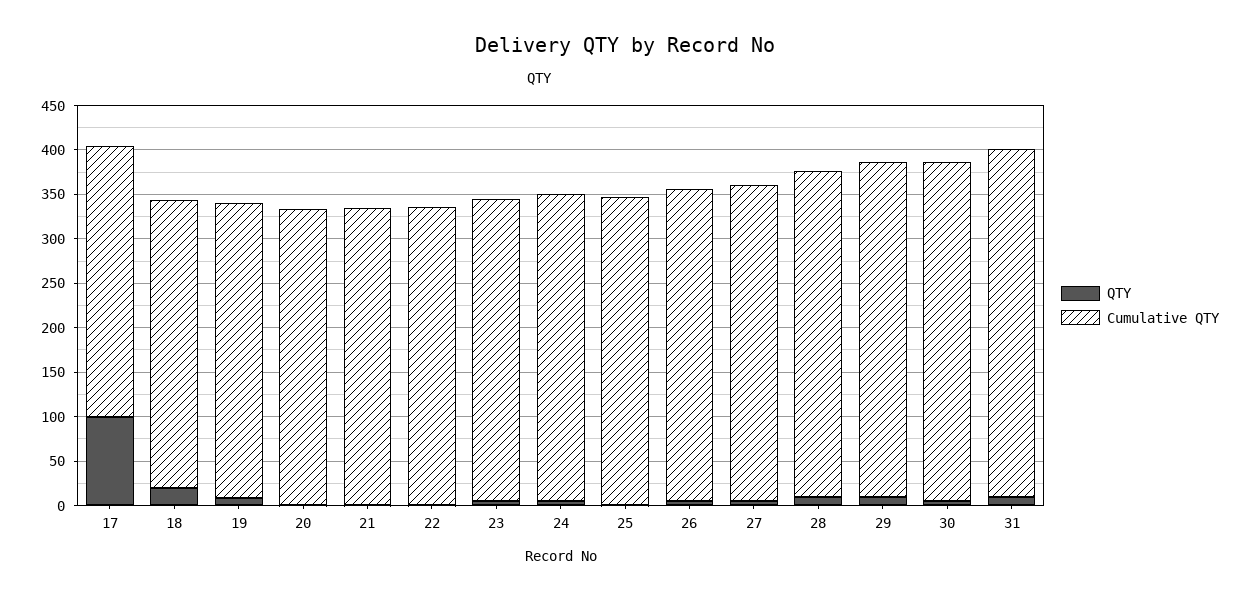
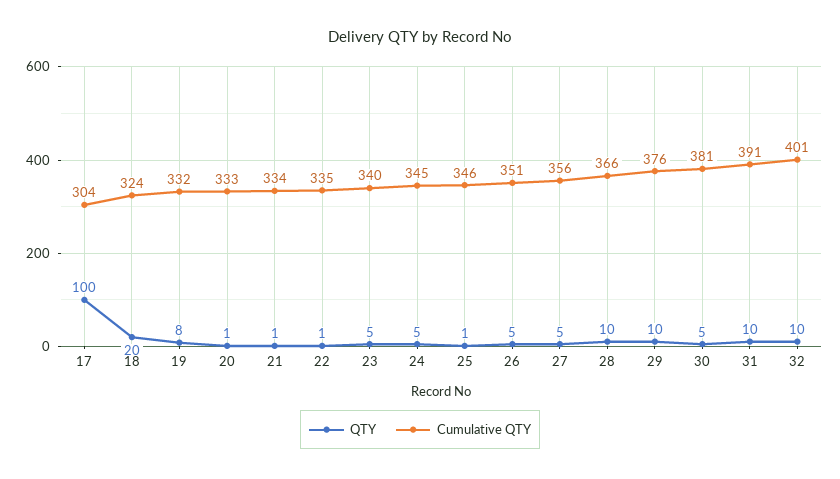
QTY, 32: none -> 10
Cumulative QTY, 32: none -> 401

